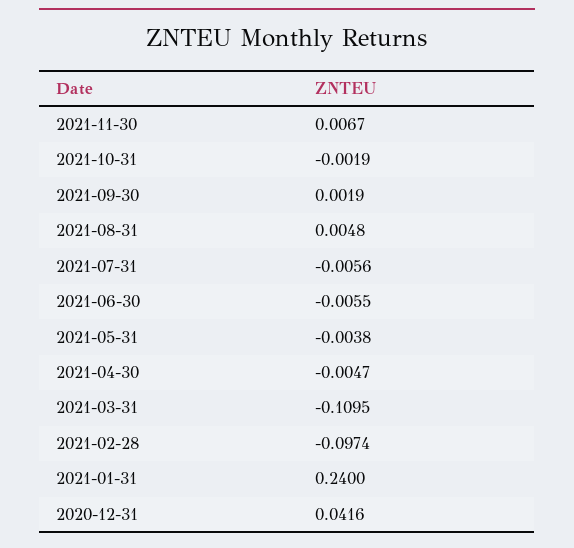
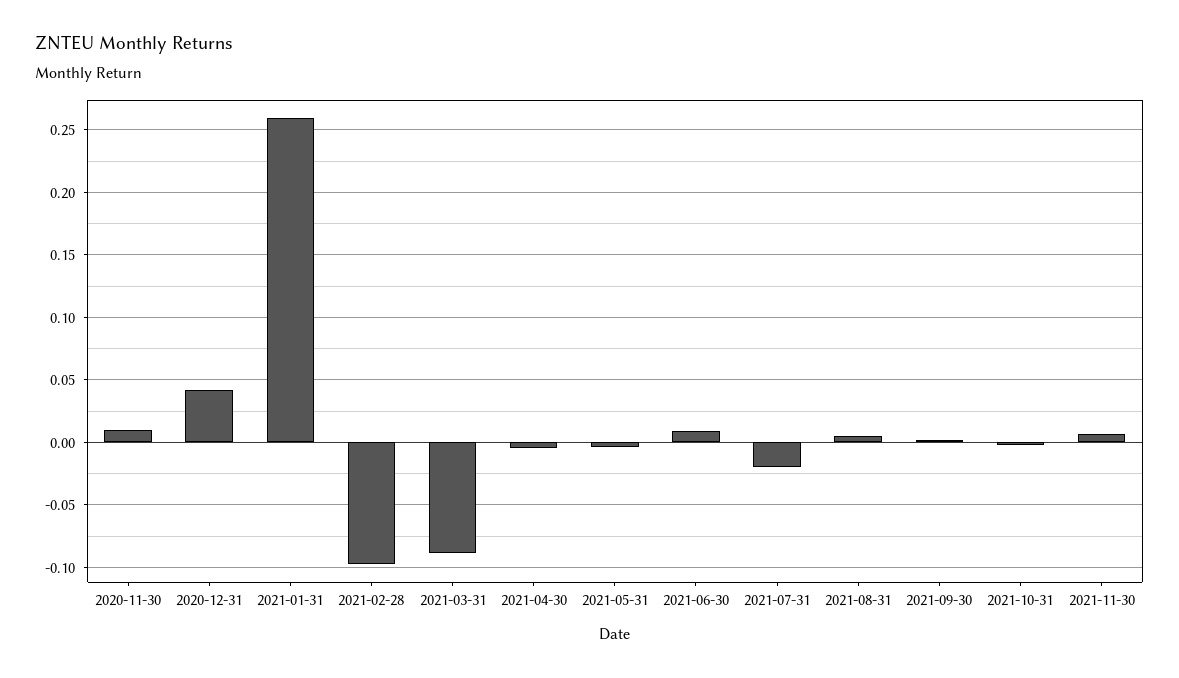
2021-07-31: -0.0056 -> -0.02
2021-06-30: -0.0055 -> 0.01
2021-03-31: -0.1095 -> -0.09
2021-01-31: 0.24 -> 0.26
2020-11-30: none -> 0.01

